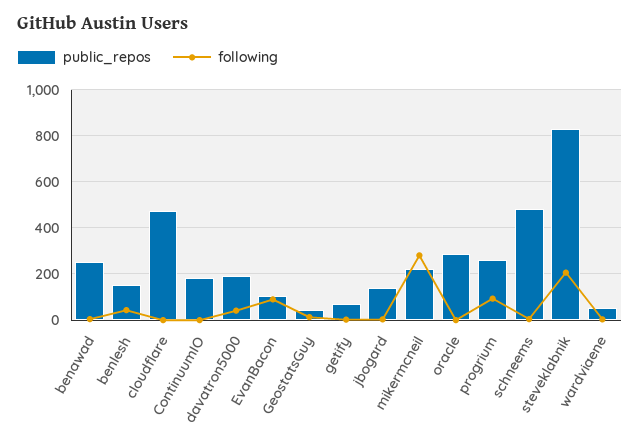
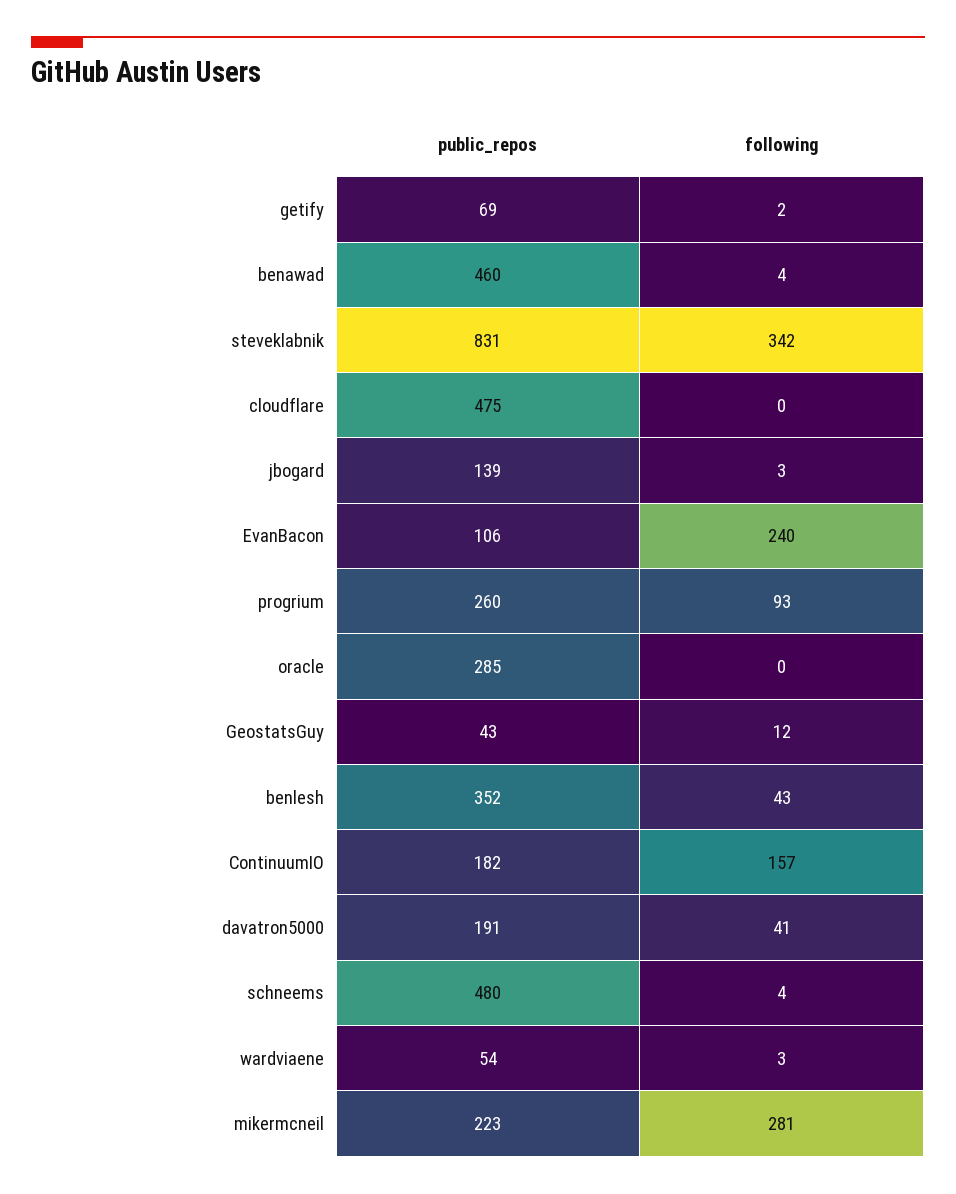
public_repos, benawad: 250 -> 460
public_repos, benlesh: 150 -> 352
following, ContinuumIO: 0 -> 157
following, EvanBacon: 100 -> 240
following, steveklabnik: 200 -> 342

